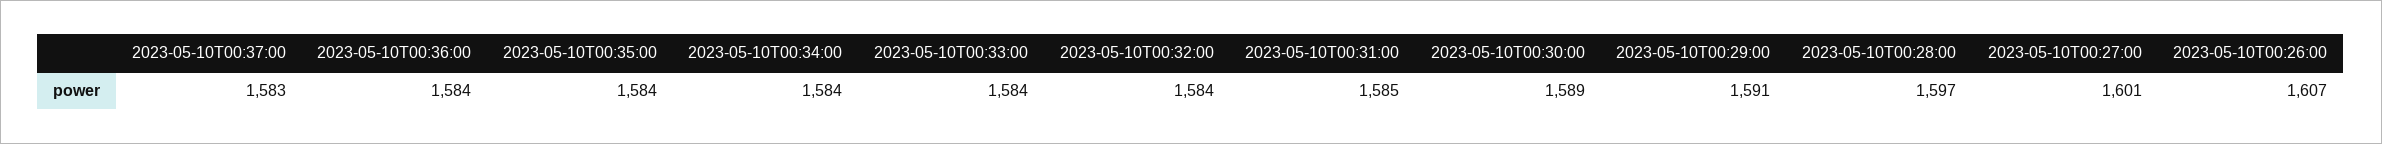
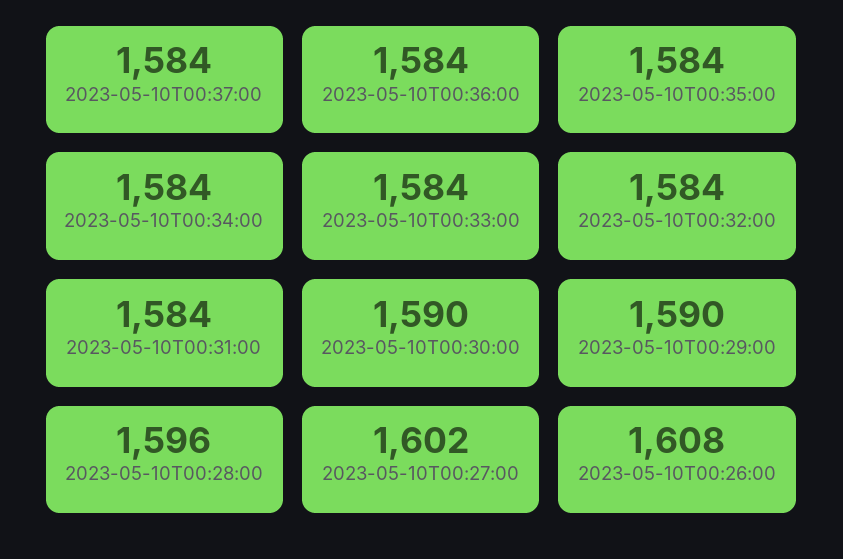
2023-05-10T00:37:00: 1583 -> 1584
2023-05-10T00:31:00: 1585 -> 1584
2023-05-10T00:30:00: 1589 -> 1590
2023-05-10T00:29:00: 1591 -> 1590
2023-05-10T00:28:00: 1597 -> 1596
2023-05-10T00:27:00: 1601 -> 1602
2023-05-10T00:26:00: 1607 -> 1608

